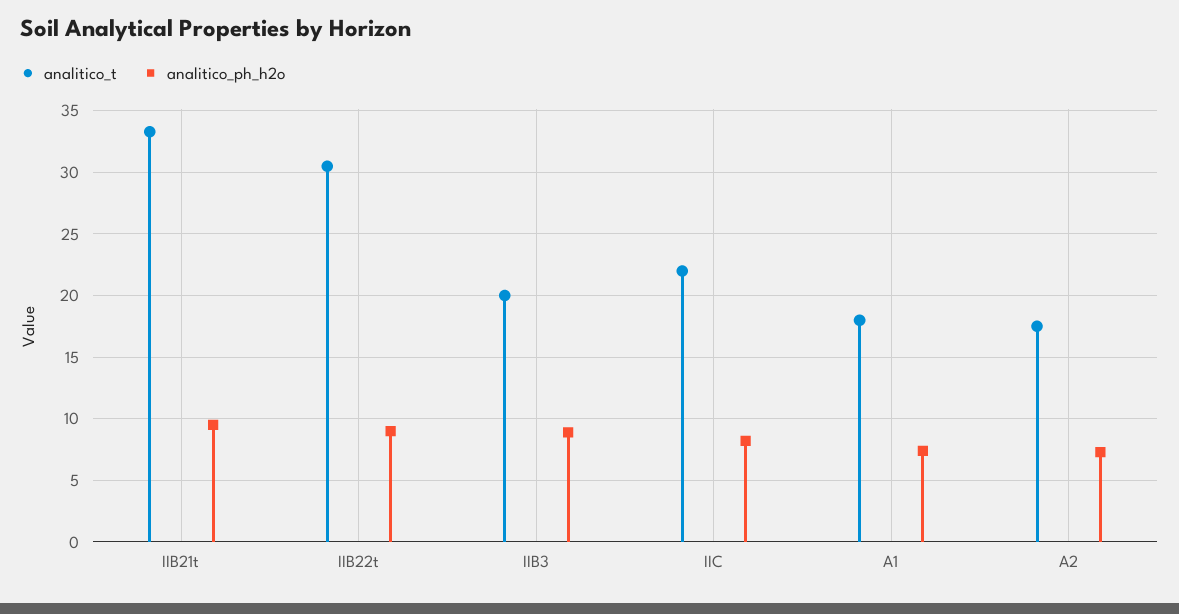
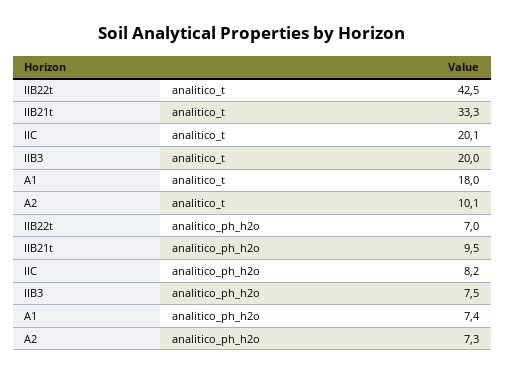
analitico_t, IIB22t: 30.5 -> 42.5
analitico_ph_h2o, IIB22t: 9 -> 7
analitico_ph_h2o, IIB3: 9 -> 7.5
analitico_t, IIC: 22 -> 20.1
analitico_t, A2: 17.5 -> 10.1

